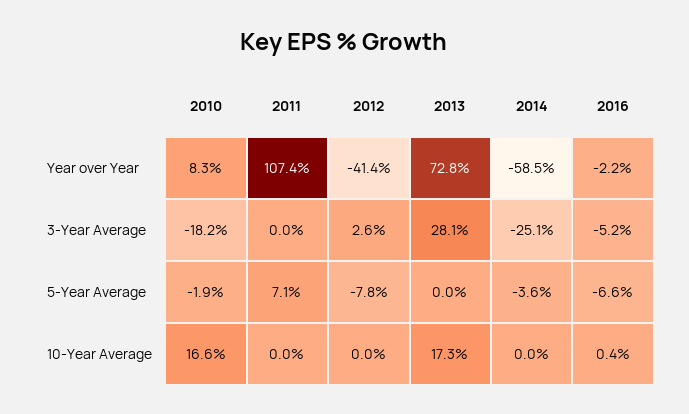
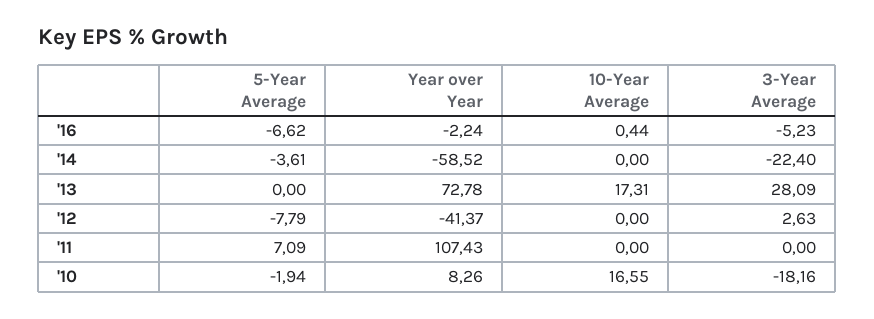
2014, 3-Year Average: -25.1 -> -22.4

